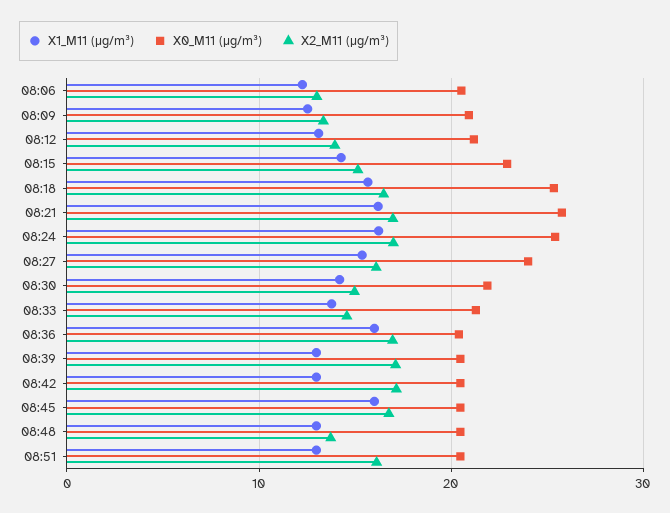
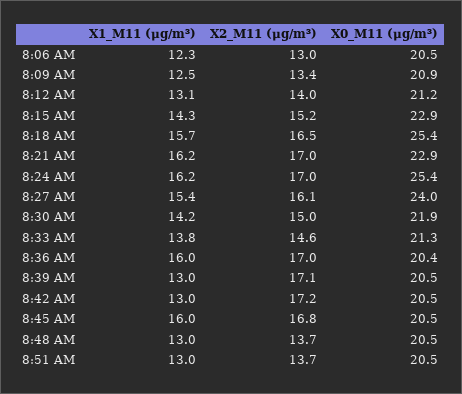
X0_M11 (μg/m³), 08:21: 26 -> 22.9
X2_M11 (μg/m³), 08:51: 16 -> 13.7

